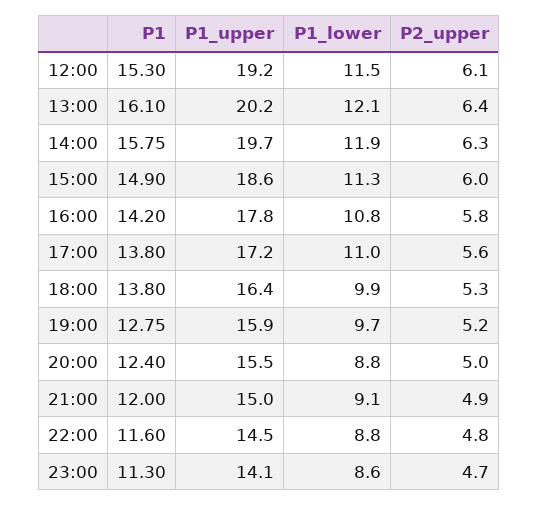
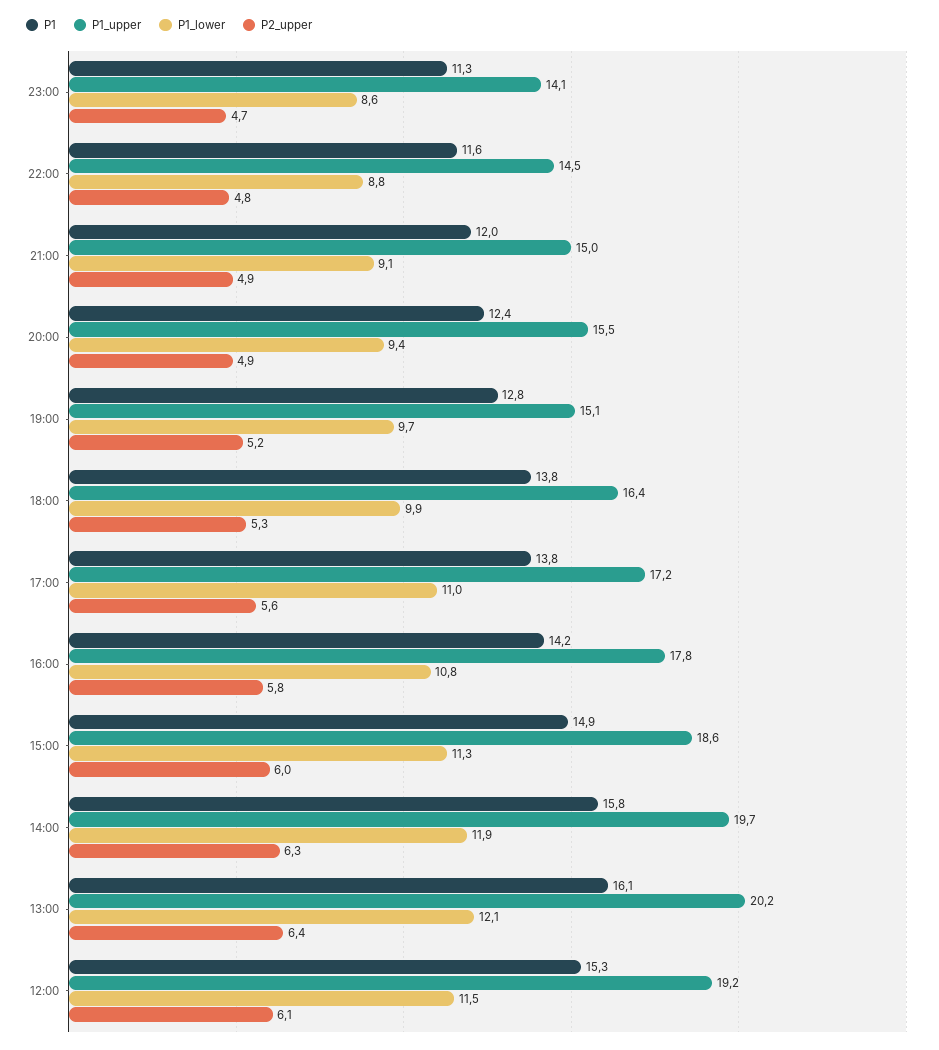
P1_upper, 19:00: 15.9 -> 15.1
P1_lower, 20:00: 8.8 -> 9.4
P2_upper, 20:00: 5 -> 4.9

